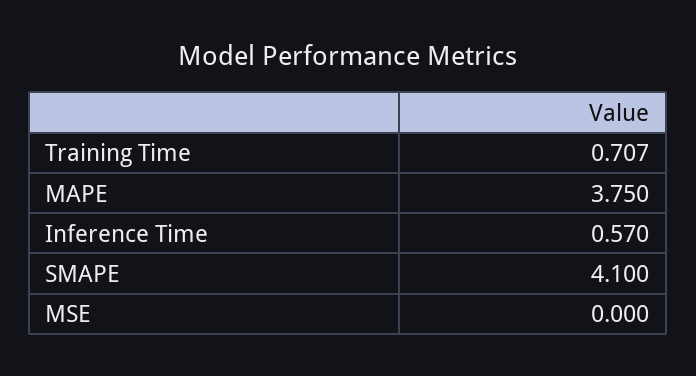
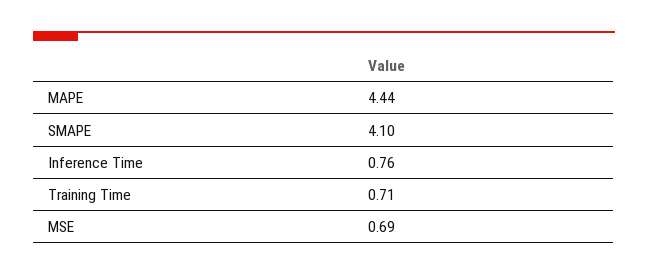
MAPE: 3.75 -> 4.44
Inference Time: 0.57 -> 0.76
MSE: 0 -> 0.69

